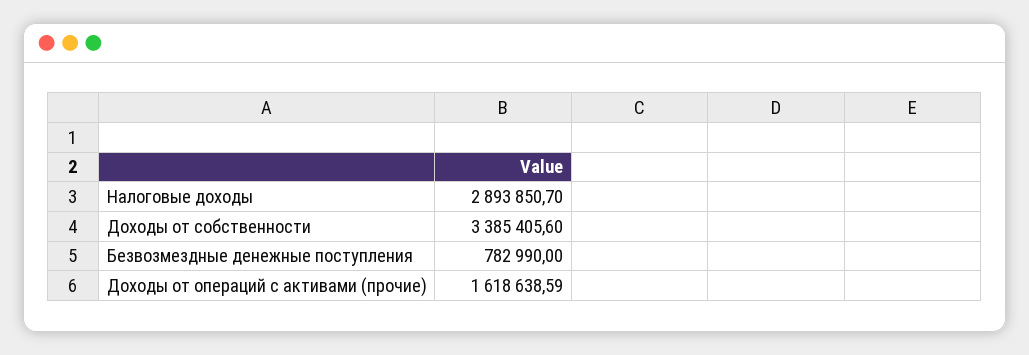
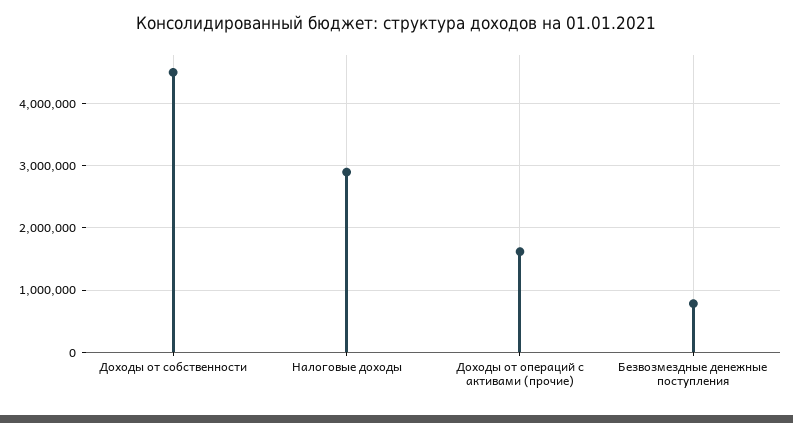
Доходы от собственности: 3385405.6 -> 4500000

